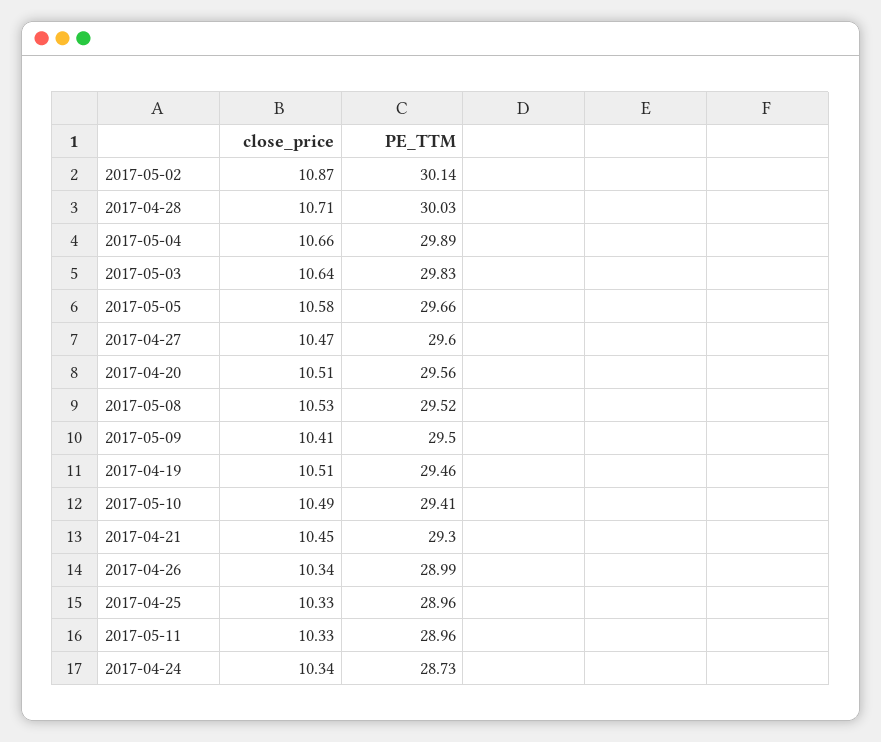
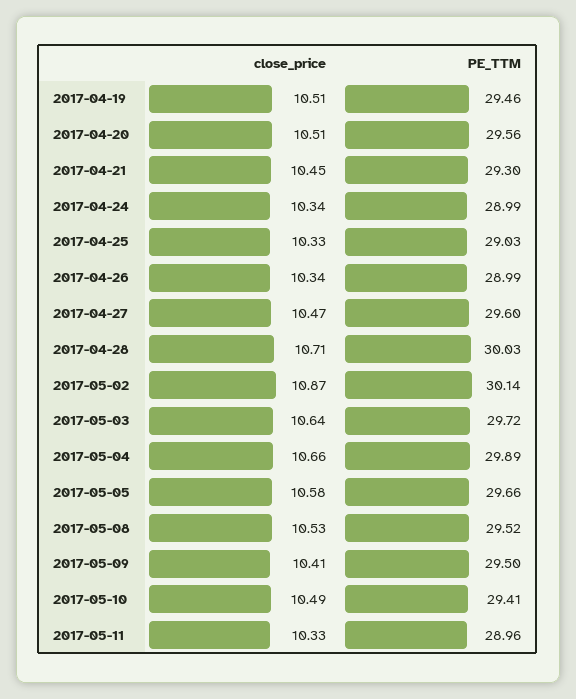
PE_TTM, 2017-05-03: 29.83 -> 29.72
PE_TTM, 2017-04-25: 28.96 -> 29.03
PE_TTM, 2017-04-24: 28.73 -> 28.99

